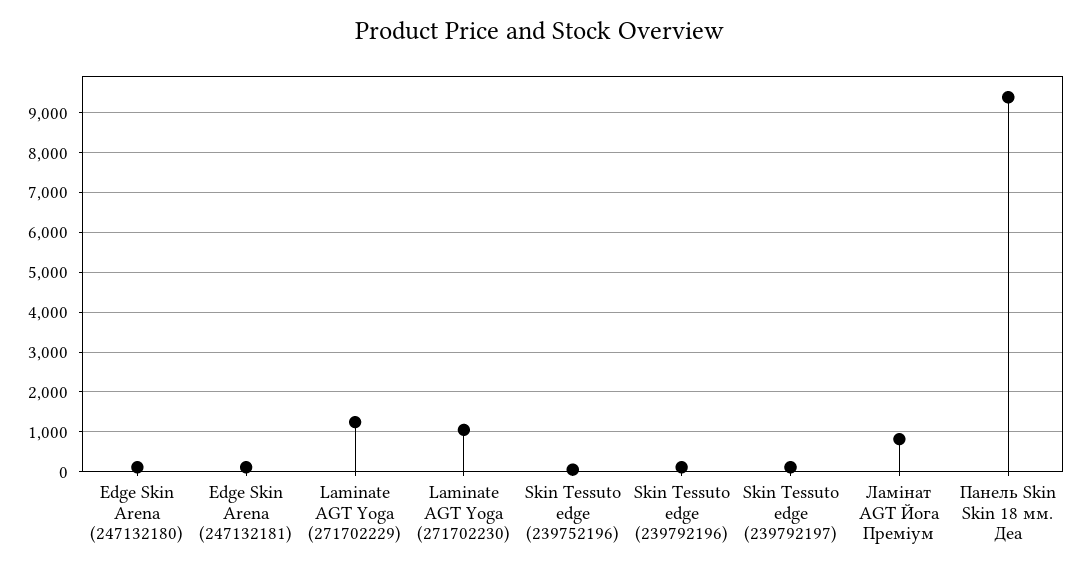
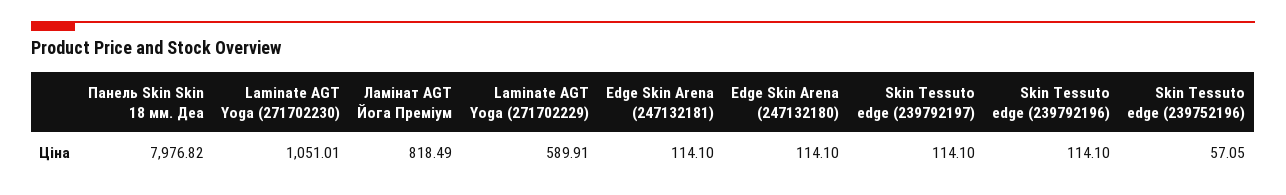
Laminate AGT Yoga (271702229): 1200 -> 589.91
Панель Skin Skin 18 мм. Деа: 9400 -> 7976.82

